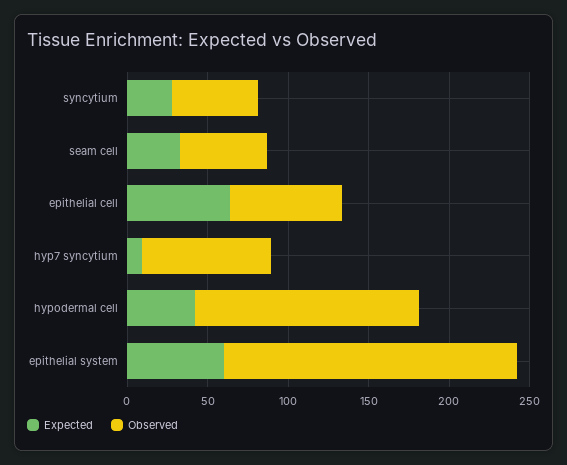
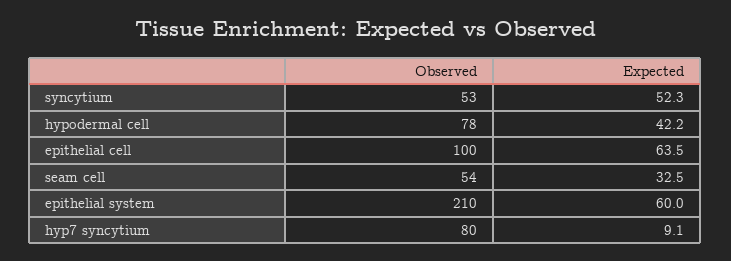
Expected, syncytium: 30 -> 52.3
Observed, epithelial cell: 70 -> 100
Observed, hypodermal cell: 140 -> 78
Observed, epithelial system: 180 -> 210

